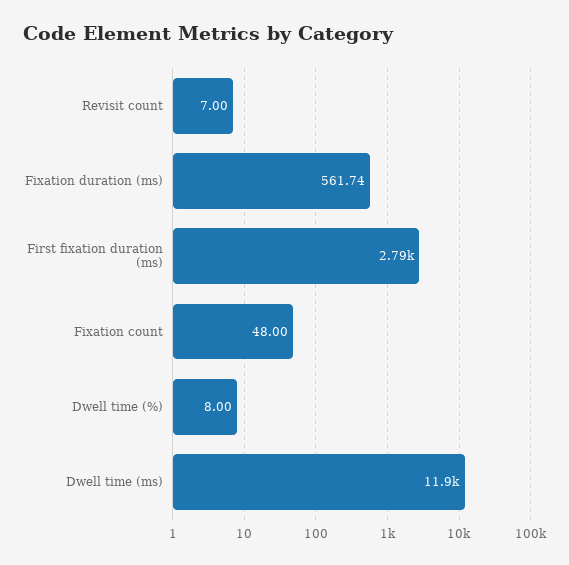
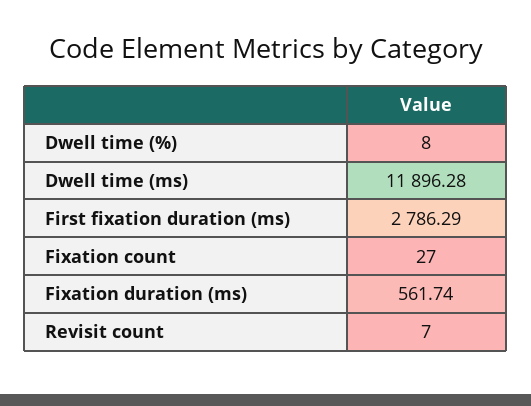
Fixation count: 48 -> 27

